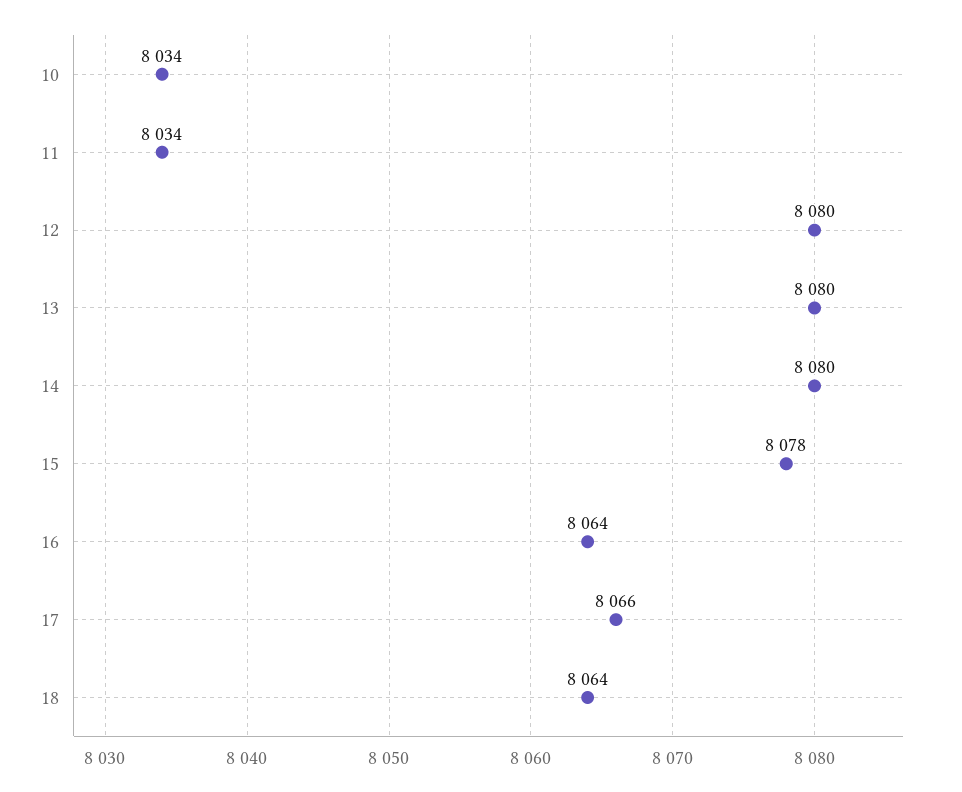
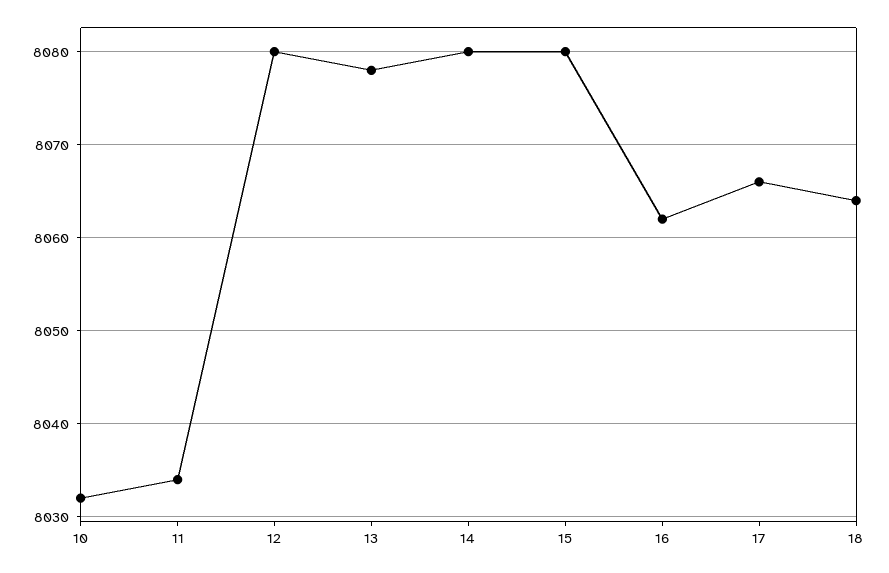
10: 8034 -> 8032
13: 8080 -> 8078
15: 8078 -> 8080
16: 8064 -> 8062

